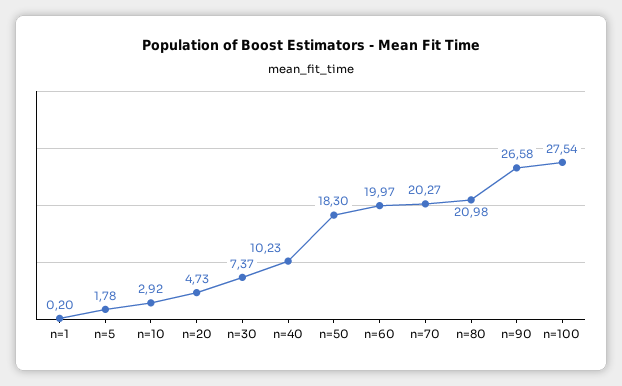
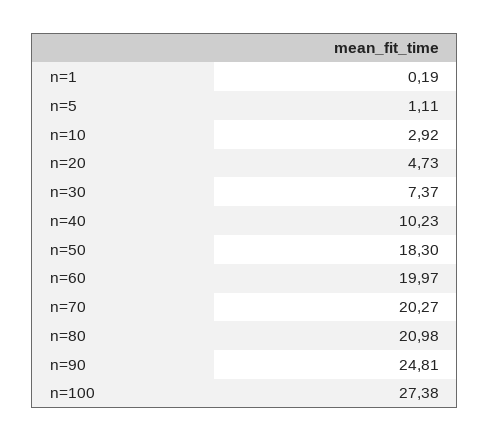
n=1: 0.2 -> 0.19
n=5: 1.78 -> 1.11
n=90: 26.58 -> 24.81
n=100: 27.54 -> 27.38

